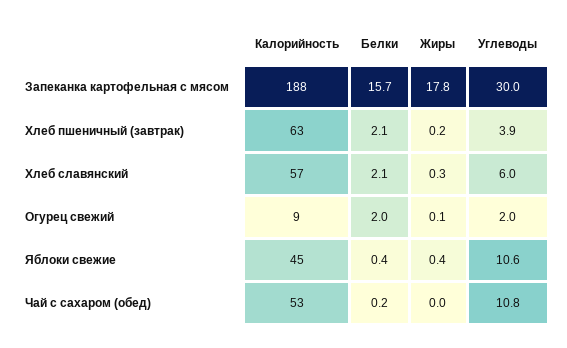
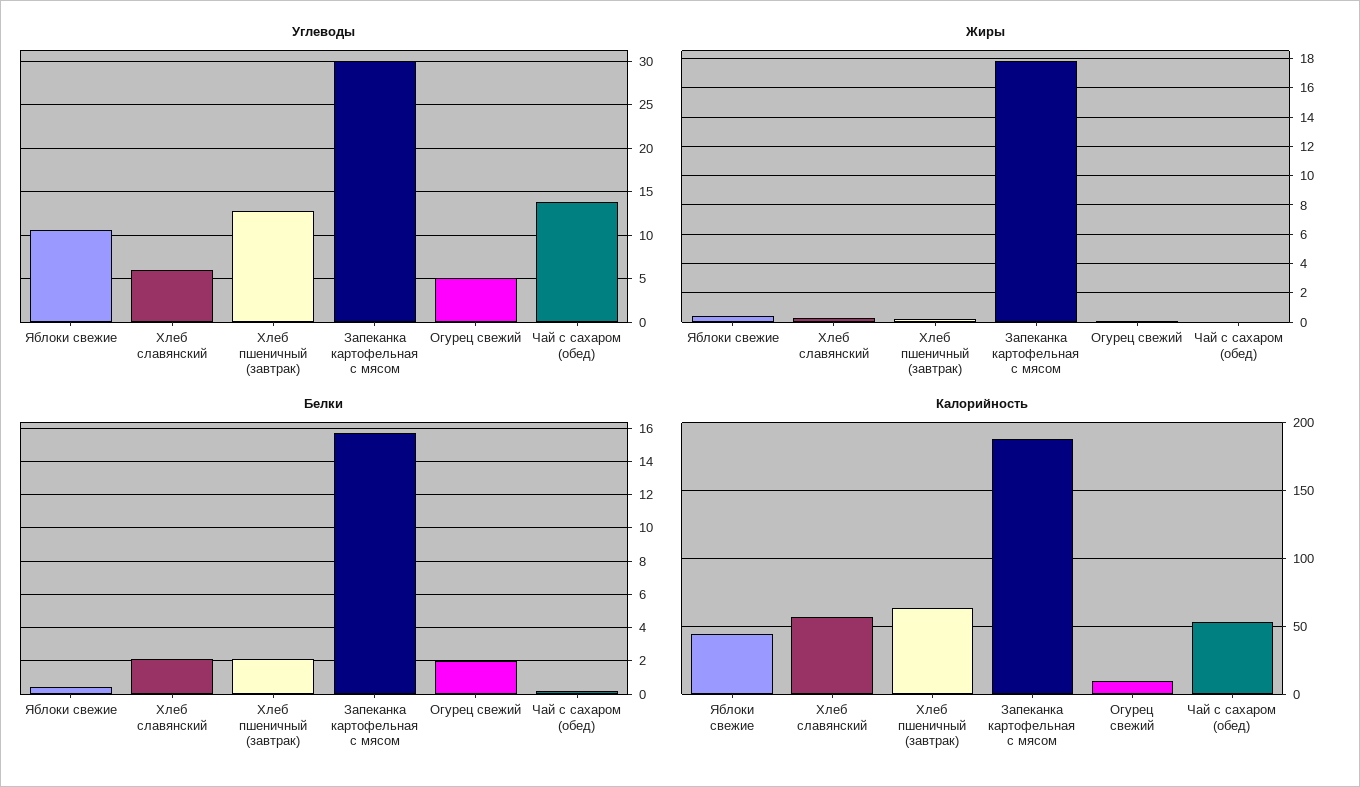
Углеводы, Хлеб пшеничный (завтрак): 3.9 -> 13
Углеводы, Огурец свежий: 2 -> 5
Углеводы, Чай с сахаром (обед): 10.8 -> 14

